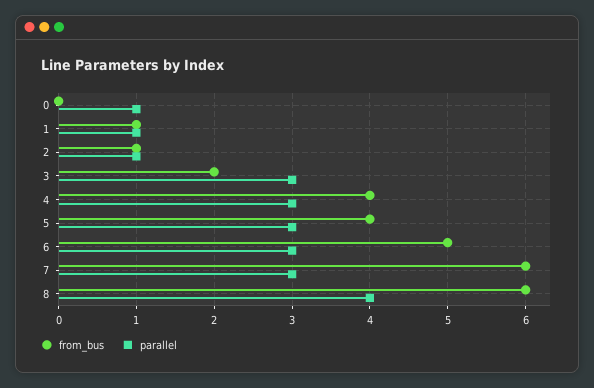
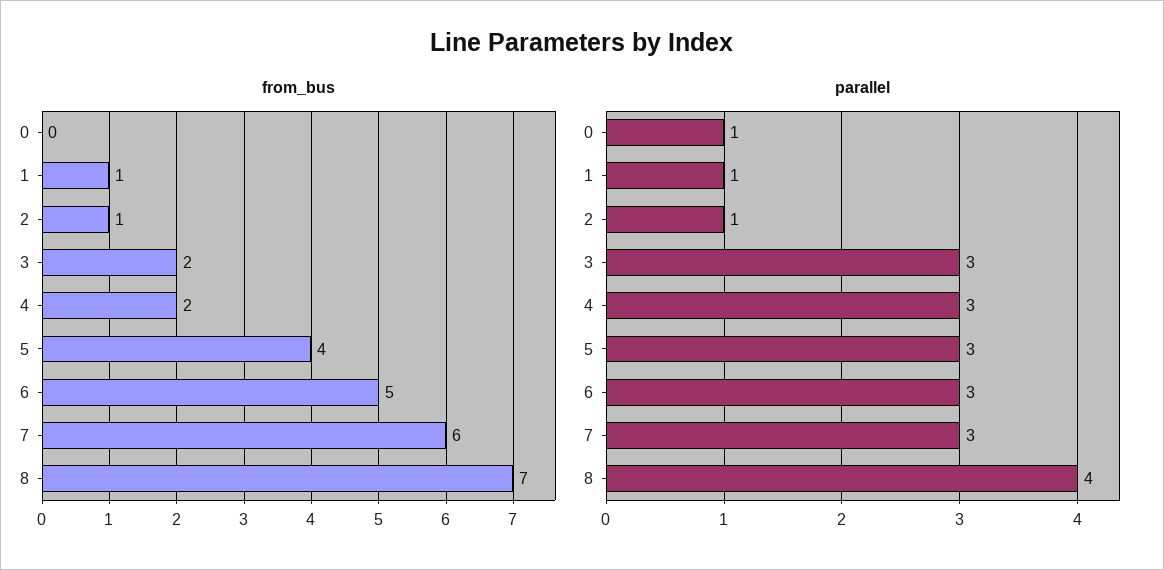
from_bus, 4: 4 -> 2
from_bus, 8: 6 -> 7

